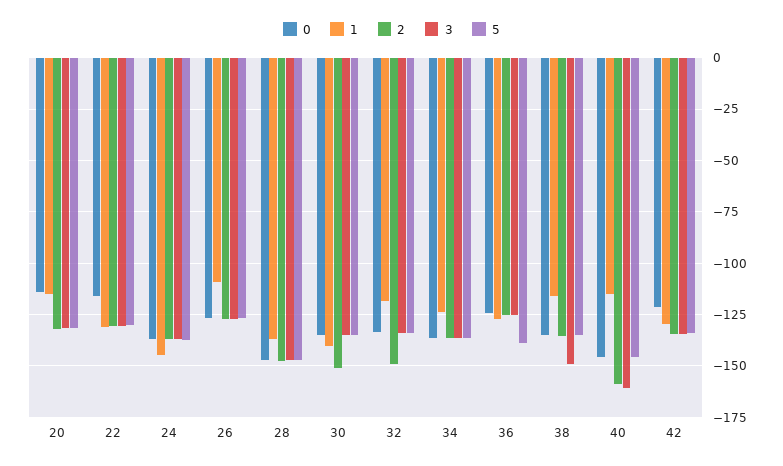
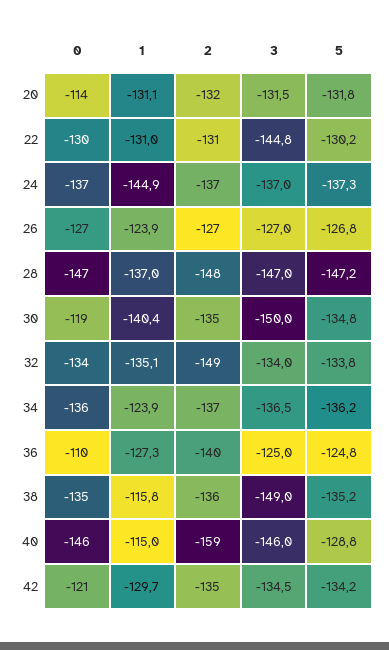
1, 20: -115 -> -131.1
0, 22: -115 -> -130
3, 22: -130 -> -144.8
1, 26: -110 -> -123.9
0, 30: -135 -> -119
2, 30: -150 -> -135
3, 30: -135 -> -150
1, 32: -120 -> -135.1
0, 36: -125 -> -110
2, 36: -125 -> -140
5, 36: -140 -> -124.8
3, 40: -160 -> -146
5, 40: -145 -> -128.8

